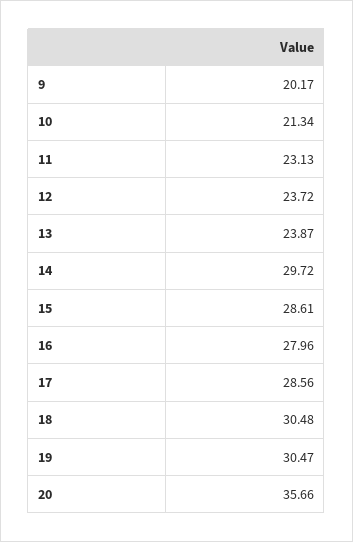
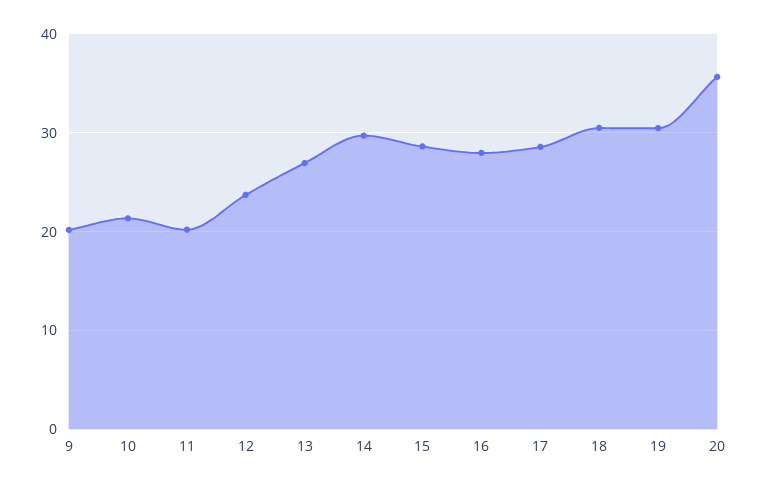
11: 23.13 -> 20
13: 23.87 -> 27

